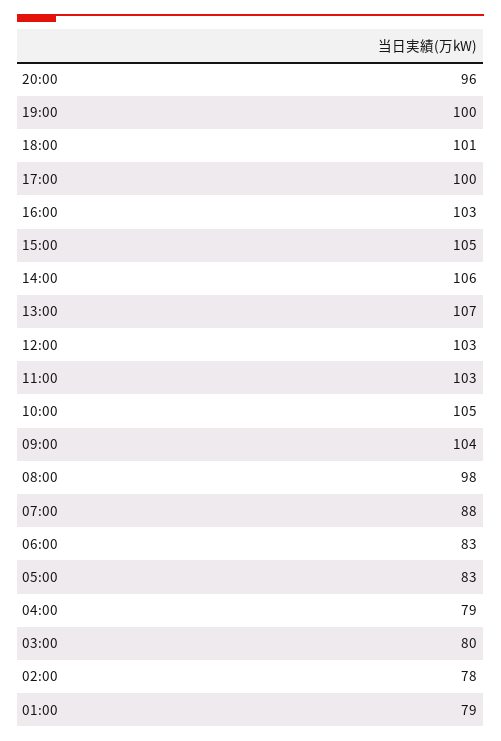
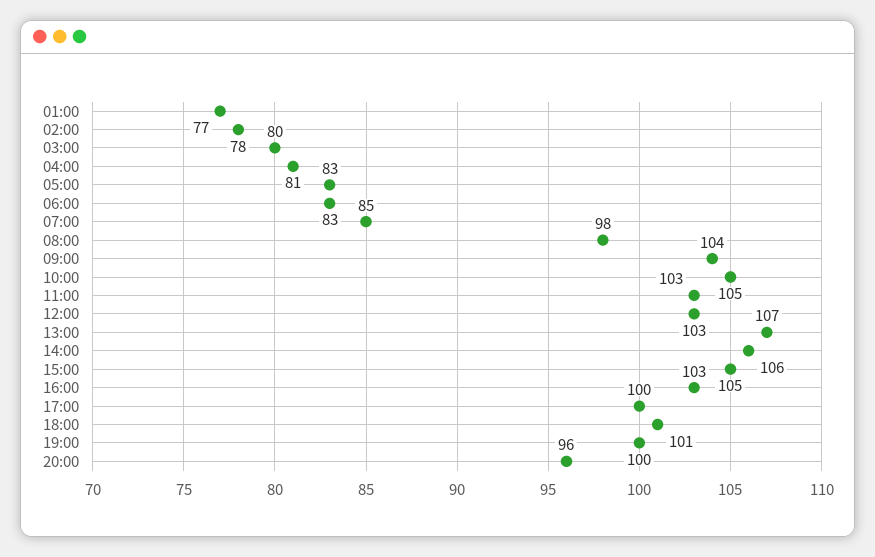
07:00: 88 -> 85
04:00: 79 -> 81
01:00: 79 -> 77

